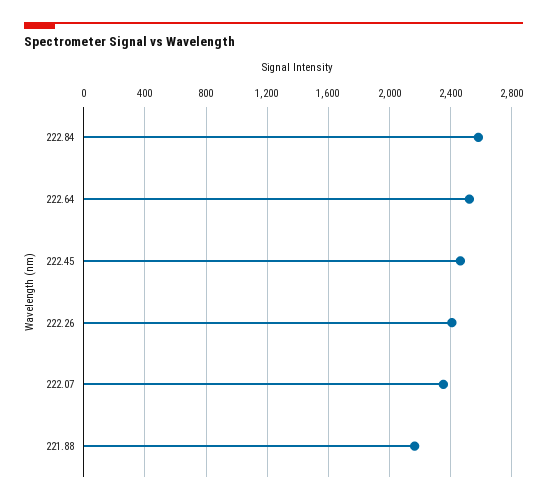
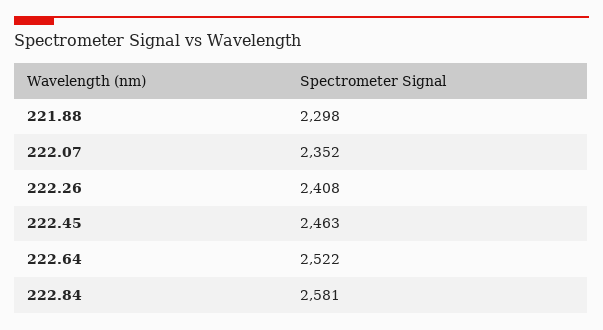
221.88: 2150 -> 2298

